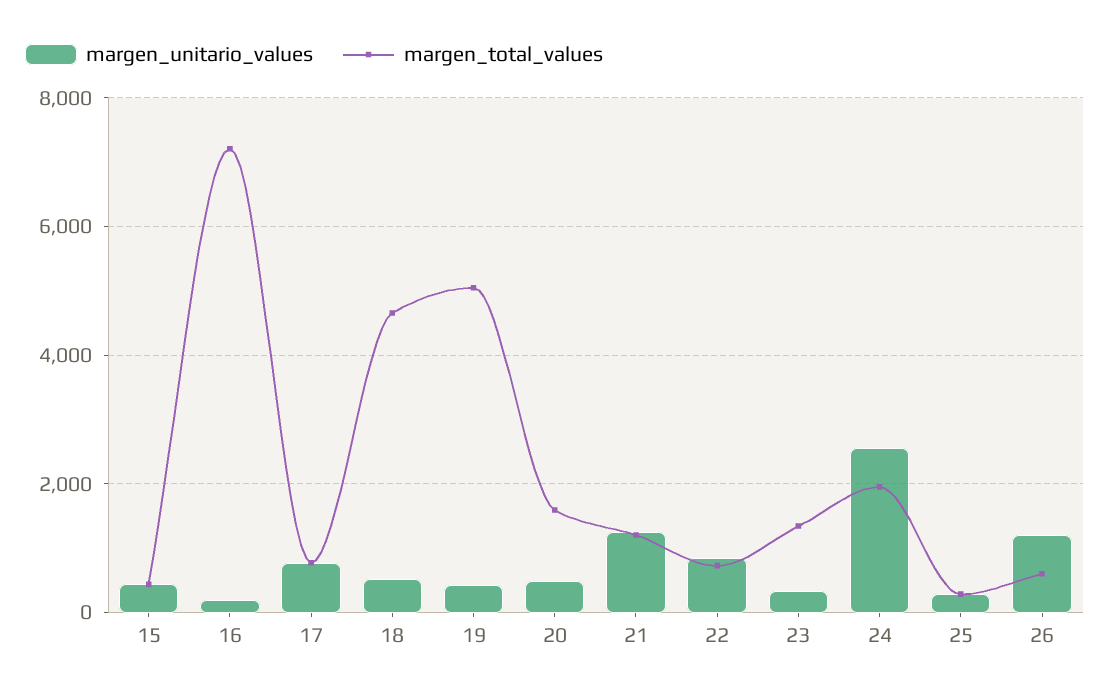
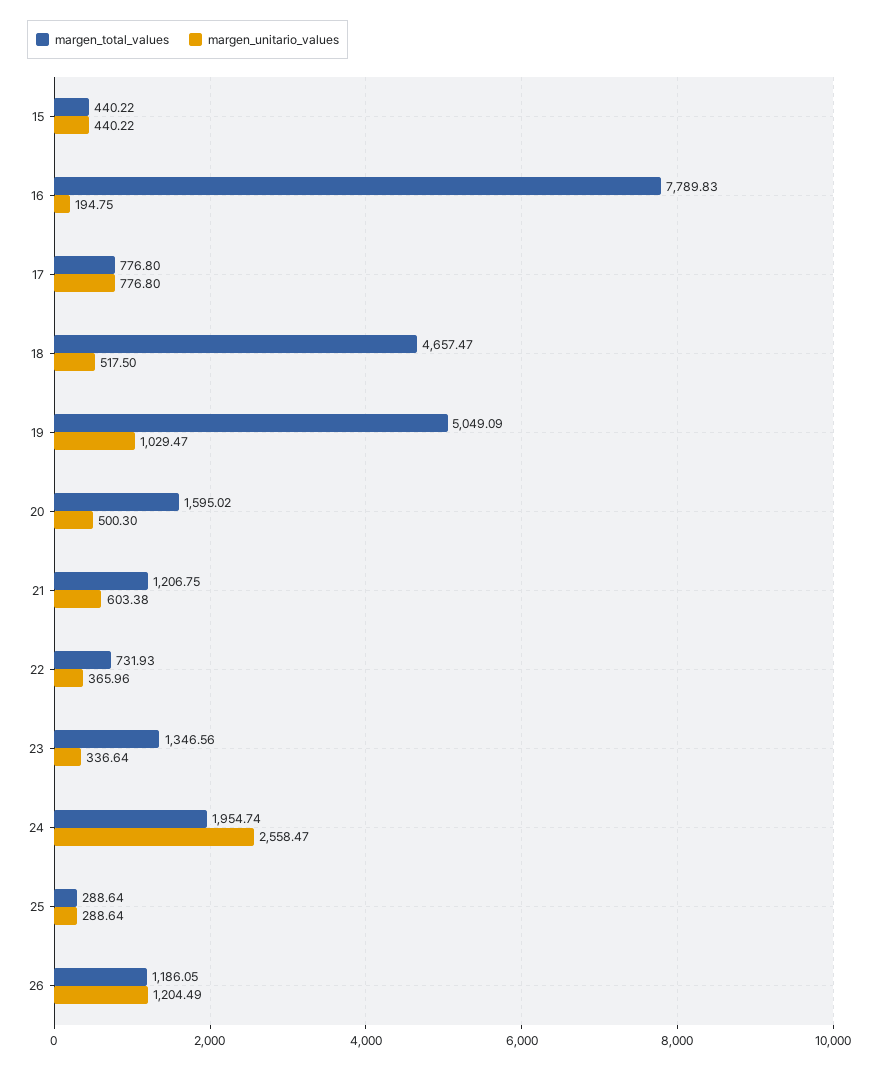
margen_total_values, 16: 7200 -> 7789.83
margen_unitario_values, 19: 400 -> 1029.47
margen_unitario_values, 21: 1200 -> 603.38
margen_unitario_values, 22: 800 -> 365.96
margen_total_values, 26: 600 -> 1186.05

